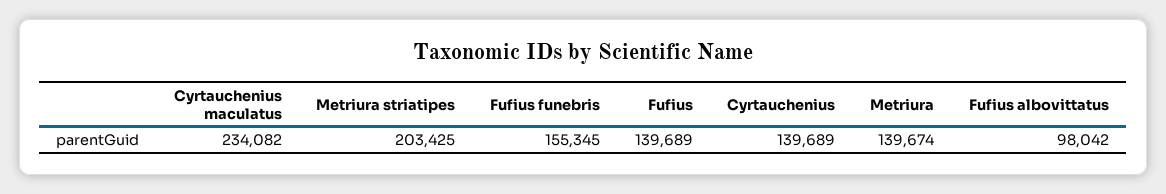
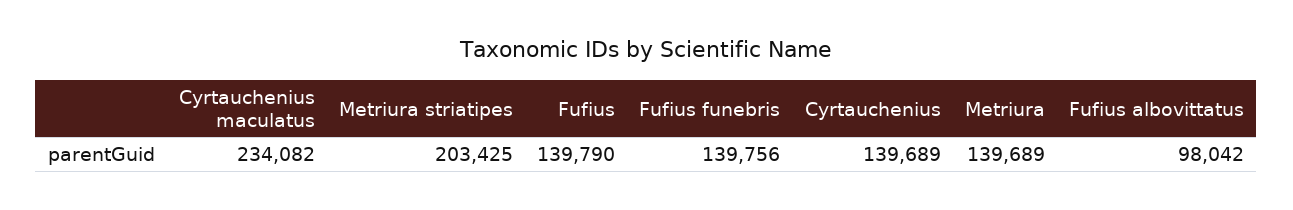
Fufius funebris: 155345 -> 139756
Fufius: 139689 -> 139790
Metriura: 139674 -> 139689

